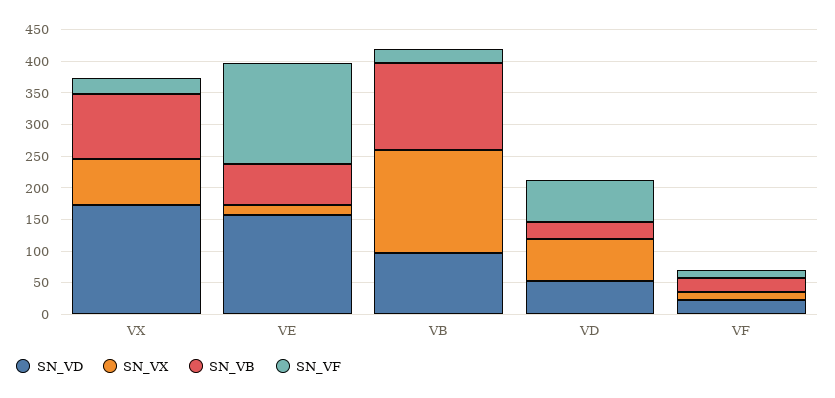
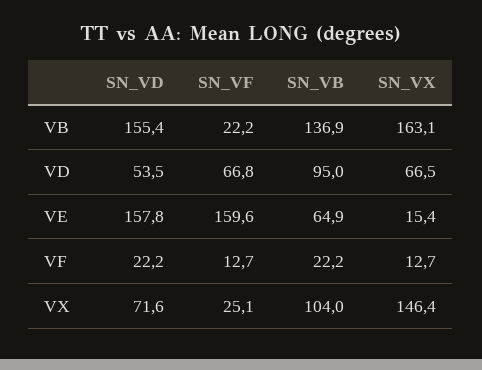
SN_VD, VX: 175 -> 71.6
SN_VX, VX: 75 -> 146.4
SN_VD, VB: 100 -> 155.4
SN_VB, VD: 25 -> 95

